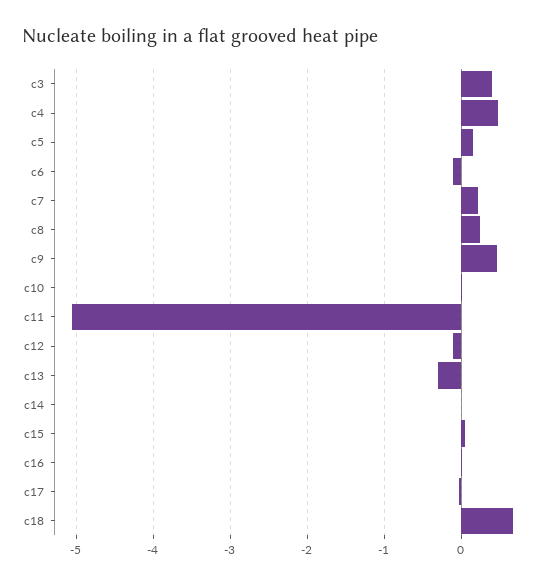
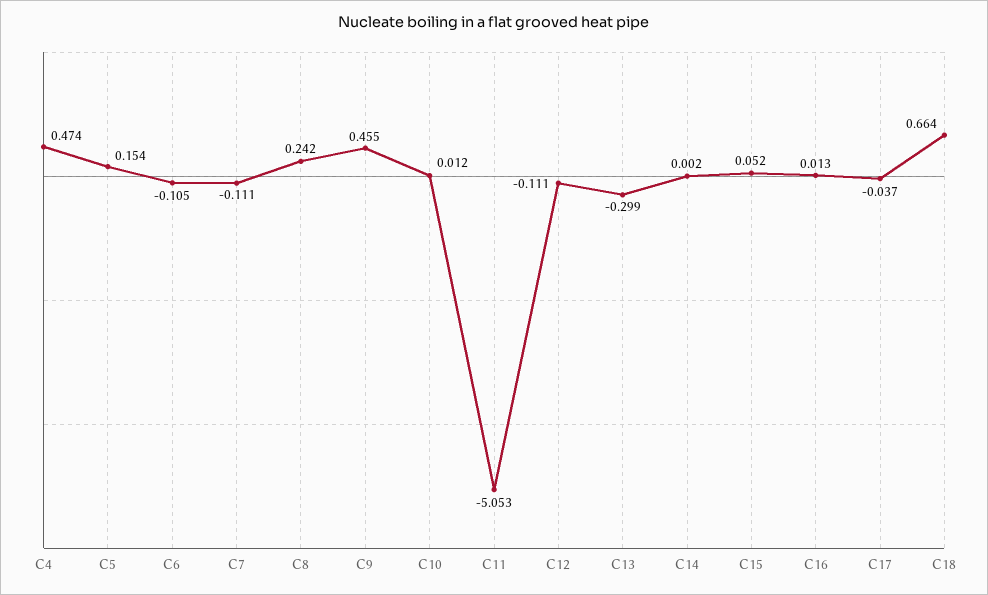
c3: 0.4 -> none
c7: 0.2 -> -0.111

